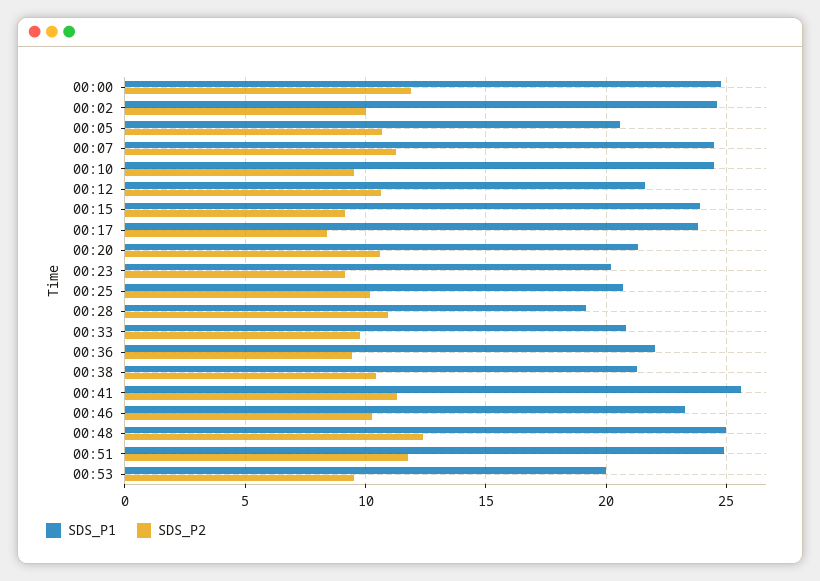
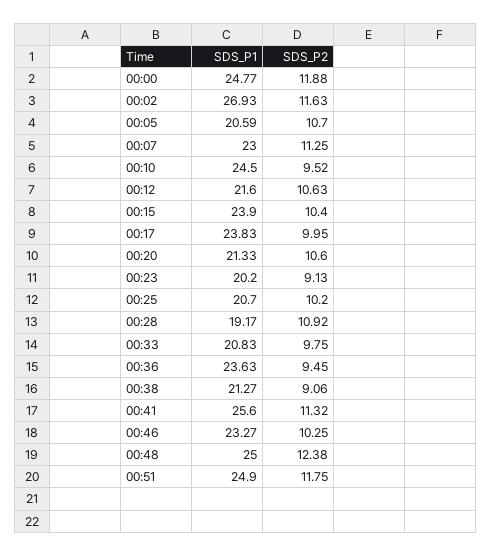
SDS_P1, 00:02: 24.5 -> 26.93
SDS_P2, 00:02: 10 -> 11.63
SDS_P1, 00:07: 24.5 -> 23
SDS_P2, 00:15: 9 -> 10.4
SDS_P2, 00:17: 8.5 -> 9.95
SDS_P1, 00:36: 22 -> 23.63
SDS_P2, 00:38: 10.5 -> 9.06
SDS_P1, 00:53: 20 -> none
SDS_P2, 00:53: 9.5 -> none

